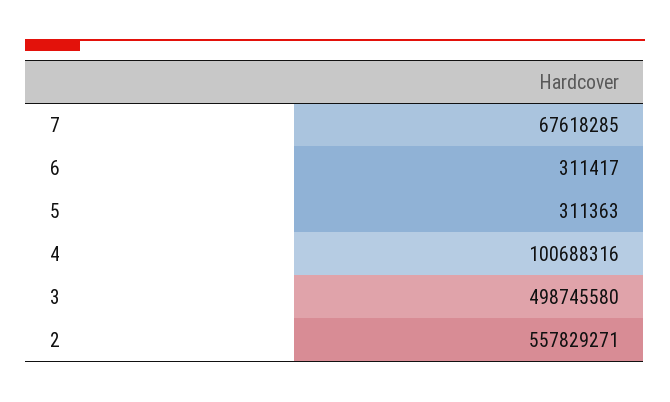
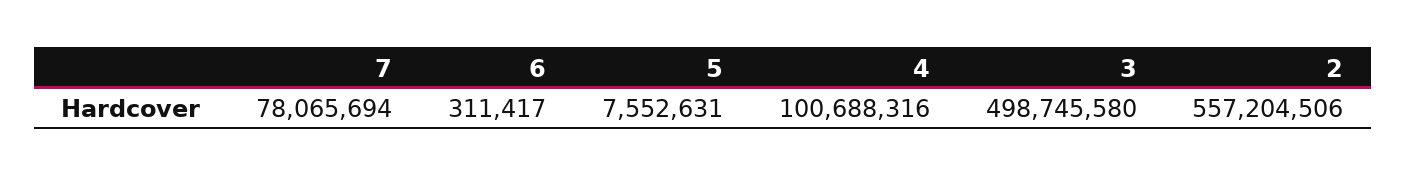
7: 67618285 -> 78065694
5: 311363 -> 7552631
2: 557829271 -> 557204506

